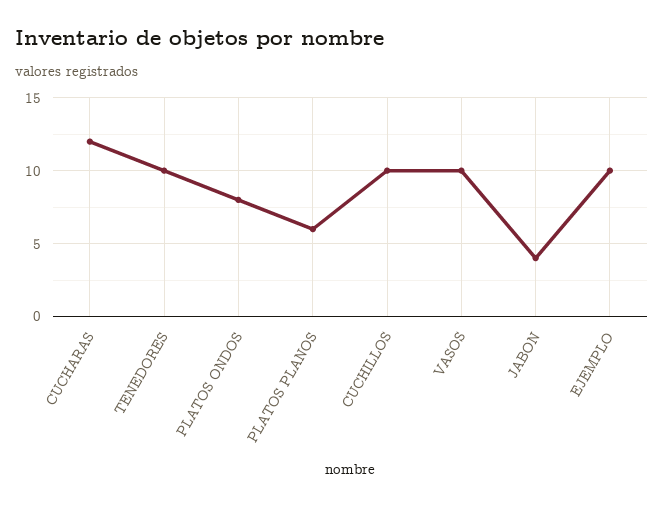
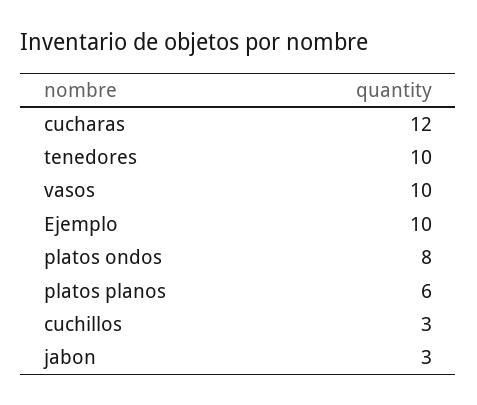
CUCHILLOS: 10 -> 3
JABON: 4 -> 3

